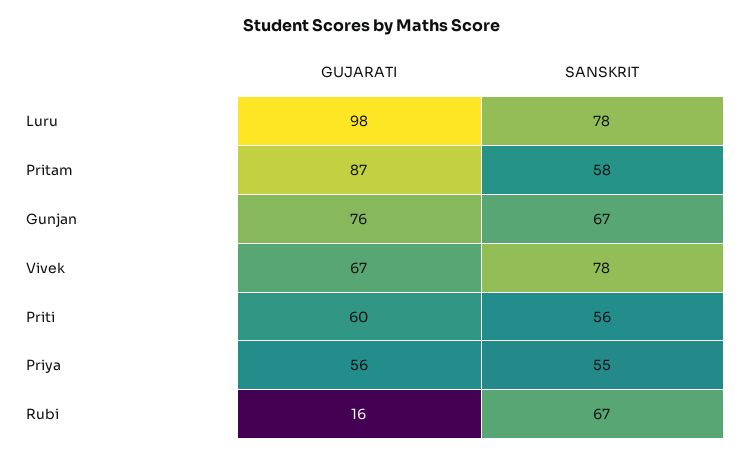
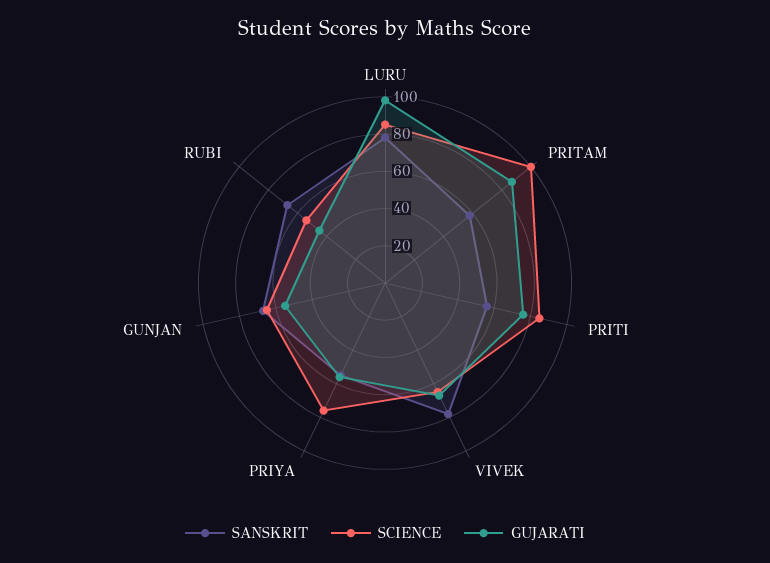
GUJARATI, Gunjan: 76 -> 55
GUJARATI, Priti: 60 -> 75
GUJARATI, Rubi: 16 -> 45
SCIENCE, Luru: none -> 85
SCIENCE, Pritam: none -> 100
SCIENCE, Priti: none -> 85
SCIENCE, Vivek: none -> 65
SCIENCE, Priya: none -> 75
SCIENCE, Gunjan: none -> 65
SCIENCE, Rubi: none -> 55

